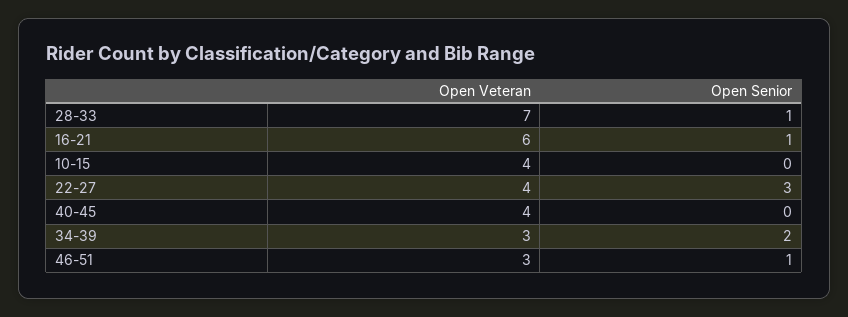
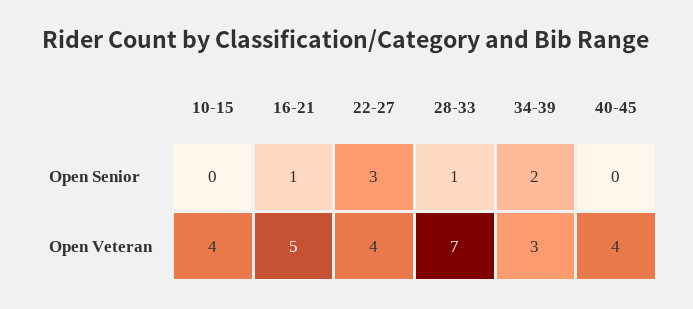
Open Veteran, 16-21: 6 -> 5
Open Veteran, 46-51: 3 -> none
Open Senior, 46-51: 1 -> none

